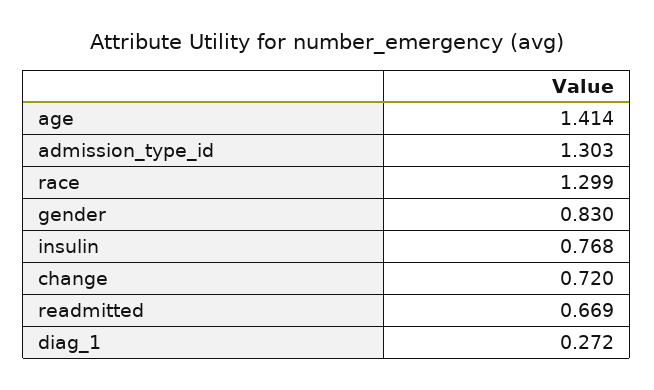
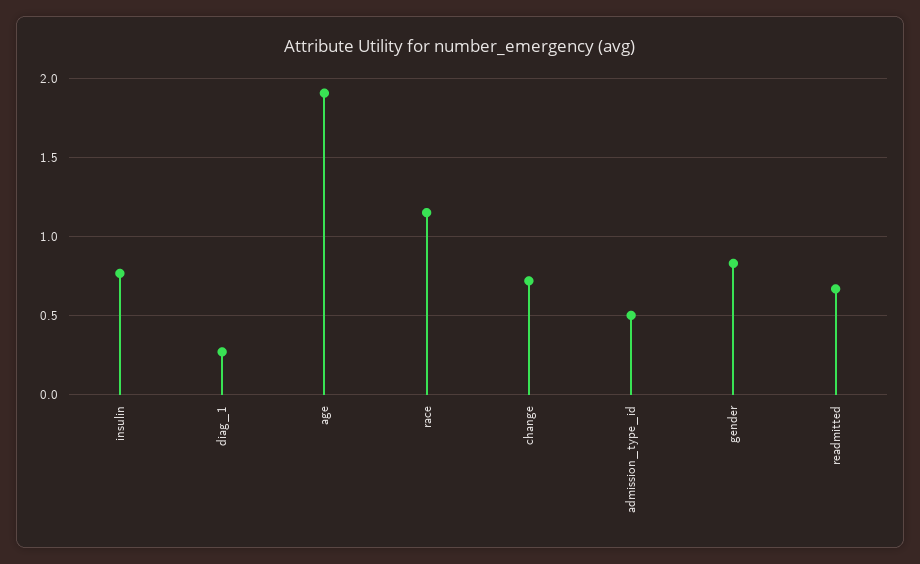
age: 1.414 -> 1.9
admission_type_id: 1.303 -> 0.5
race: 1.299 -> 1.15

